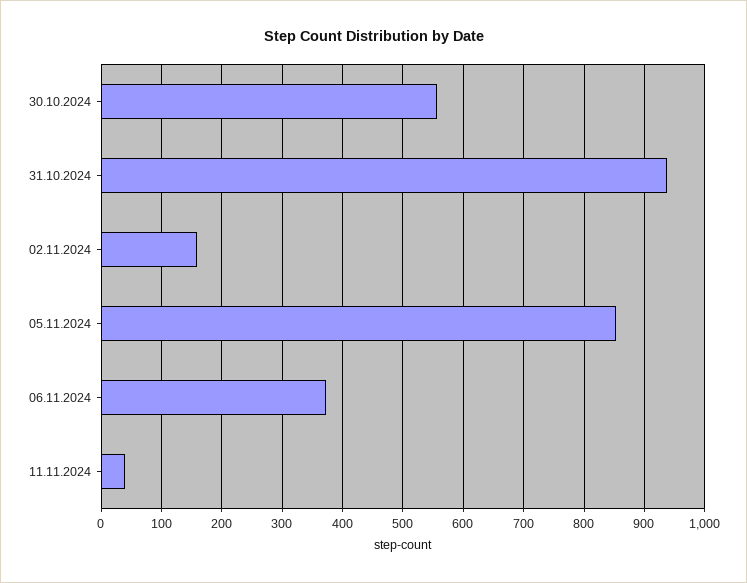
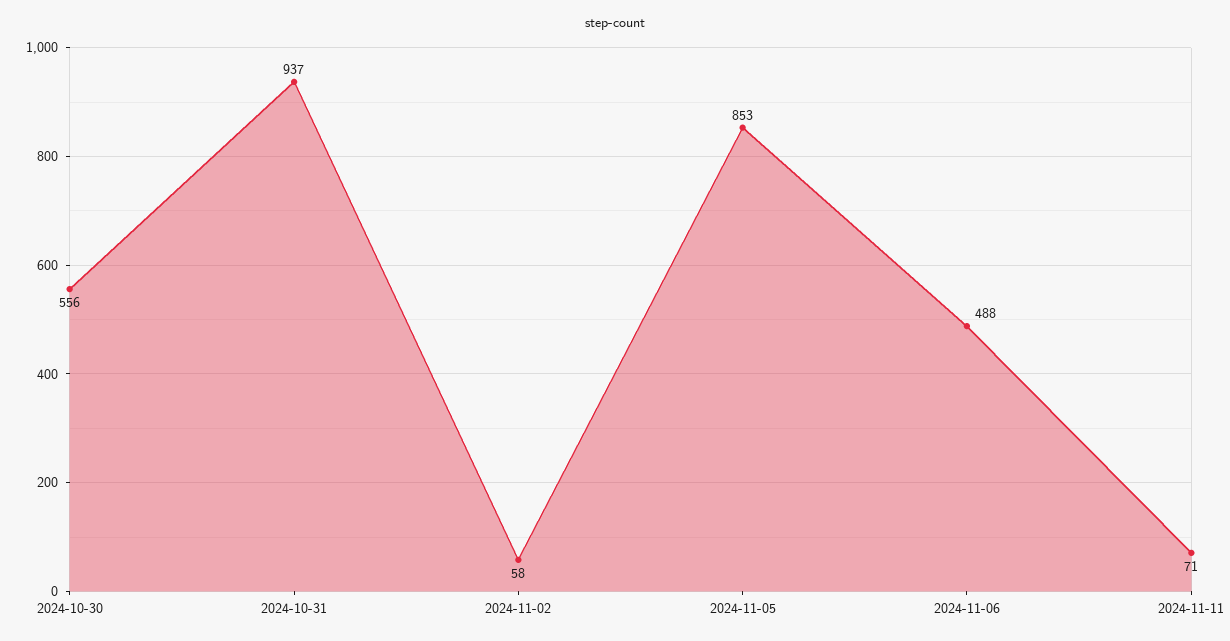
02.11.2024: 160 -> 58
06.11.2024: 370 -> 488
11.11.2024: 40 -> 71

